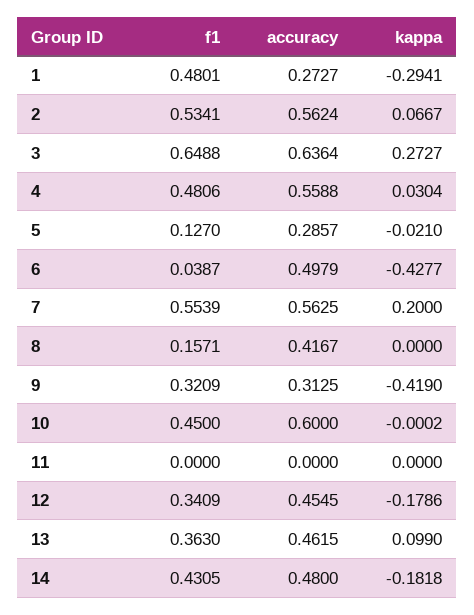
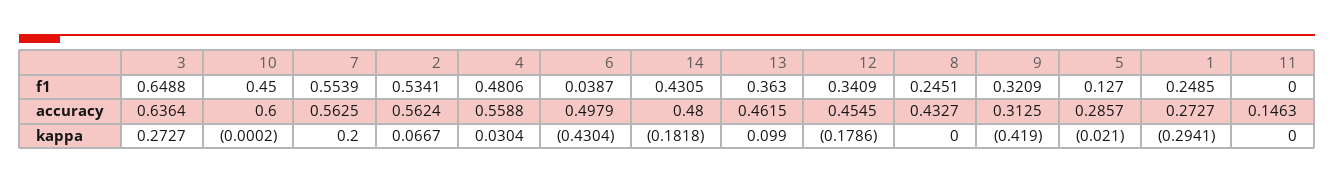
f1, 1: 0.4801 -> 0.2485
kappa, 6: -0.4277 -> -0.4304
f1, 8: 0.1571 -> 0.2451
accuracy, 8: 0.4167 -> 0.4327
accuracy, 11: 0 -> 0.1463

